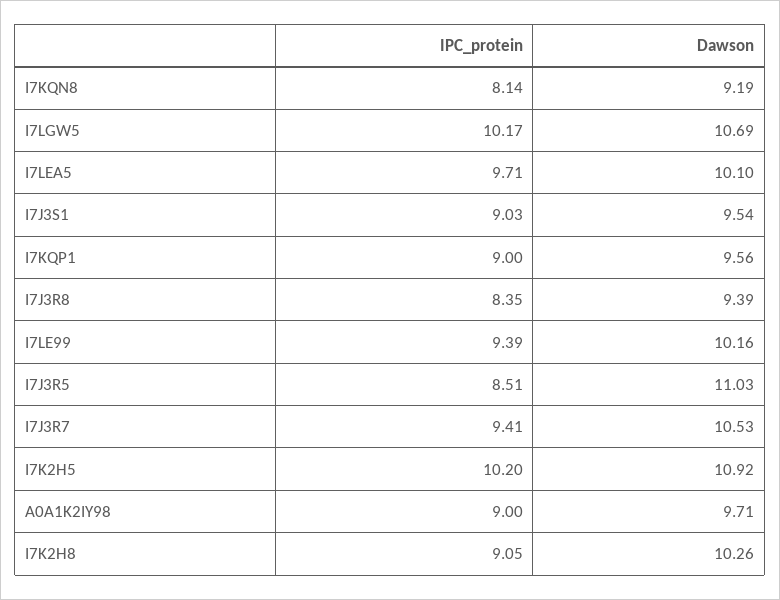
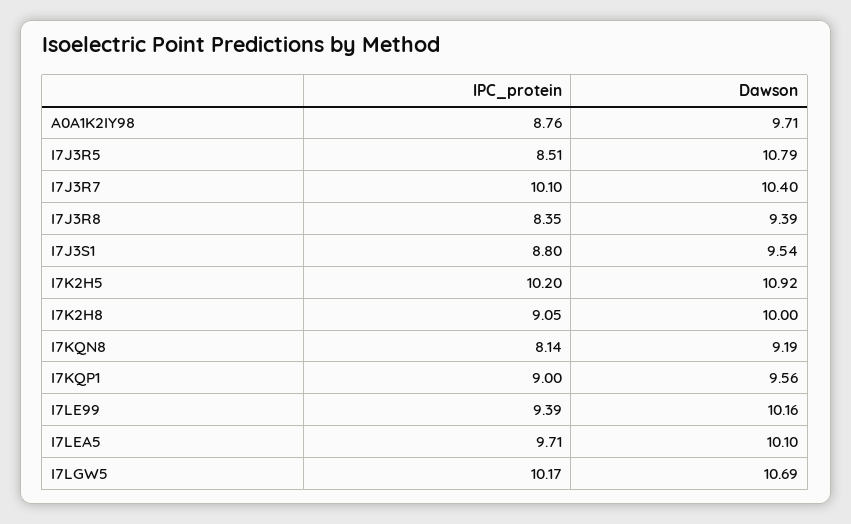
IPC_protein, I7J3S1: 9.03 -> 8.8
Dawson, I7J3R5: 11.03 -> 10.79
IPC_protein, I7J3R7: 9.41 -> 10.1
Dawson, I7J3R7: 10.53 -> 10.4
IPC_protein, A0A1K2IY98: 9 -> 8.76
Dawson, I7K2H8: 10.26 -> 10

